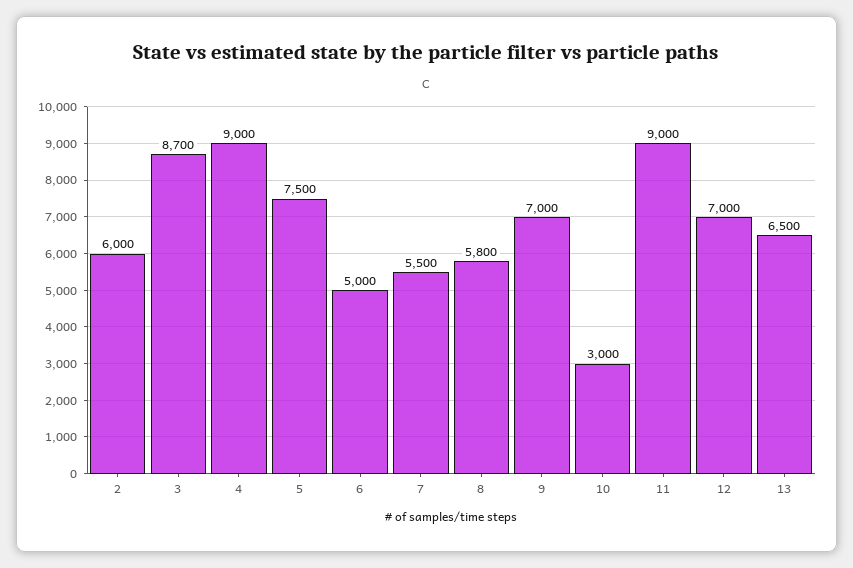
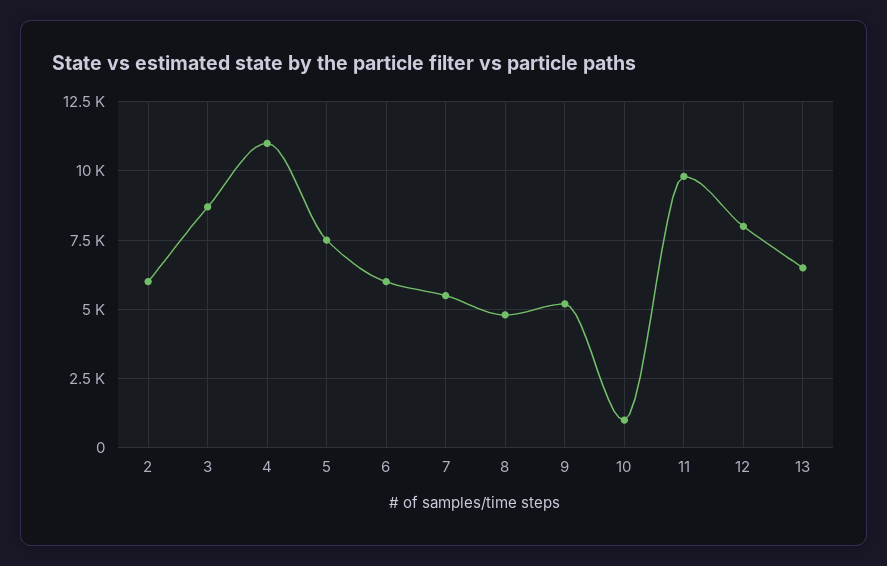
4: 9000 -> 11000
6: 5000 -> 6000
8: 5800 -> 4750
9: 7000 -> 5250
10: 3000 -> 1000
11: 9000 -> 9750
12: 7000 -> 8000

